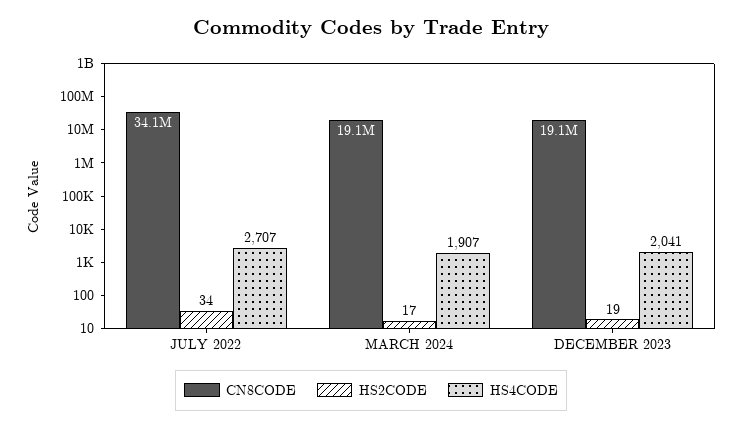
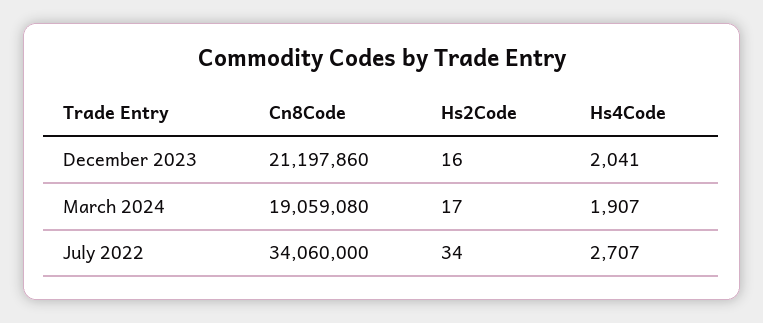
CN8CODE, DECEMBER 2023: 19100000 -> 21197860
HS2CODE, DECEMBER 2023: 19 -> 16

